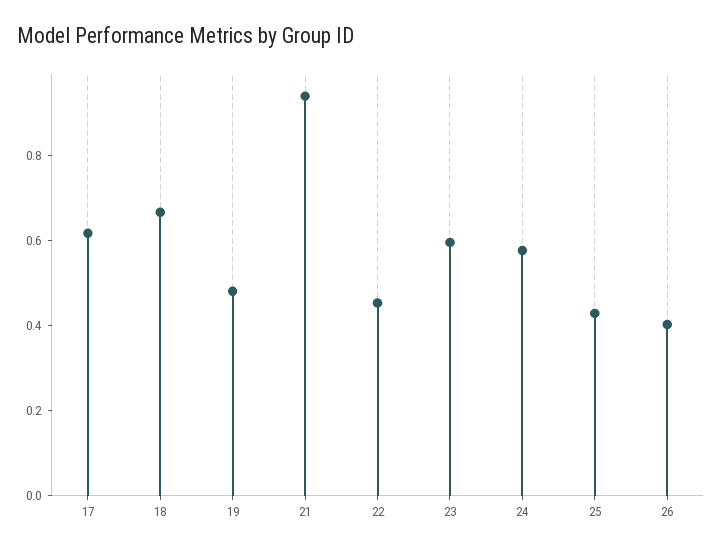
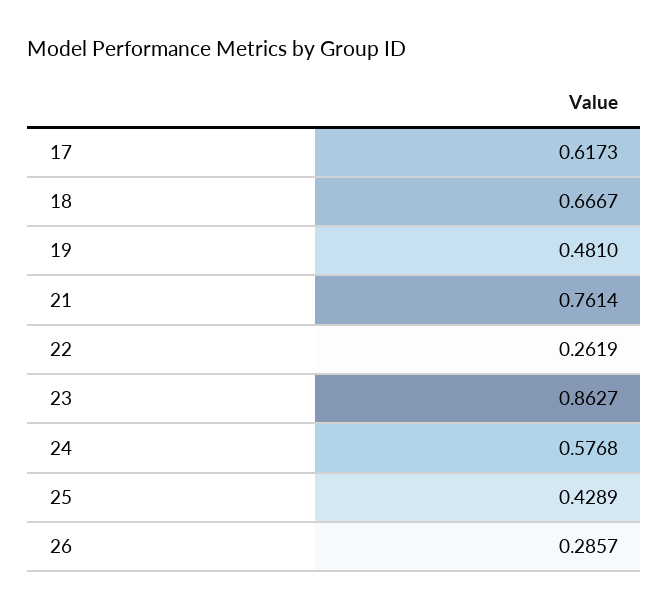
21: 0.95 -> 0.7614
22: 0.45 -> 0.2619
23: 0.6 -> 0.8627
26: 0.4 -> 0.2857

